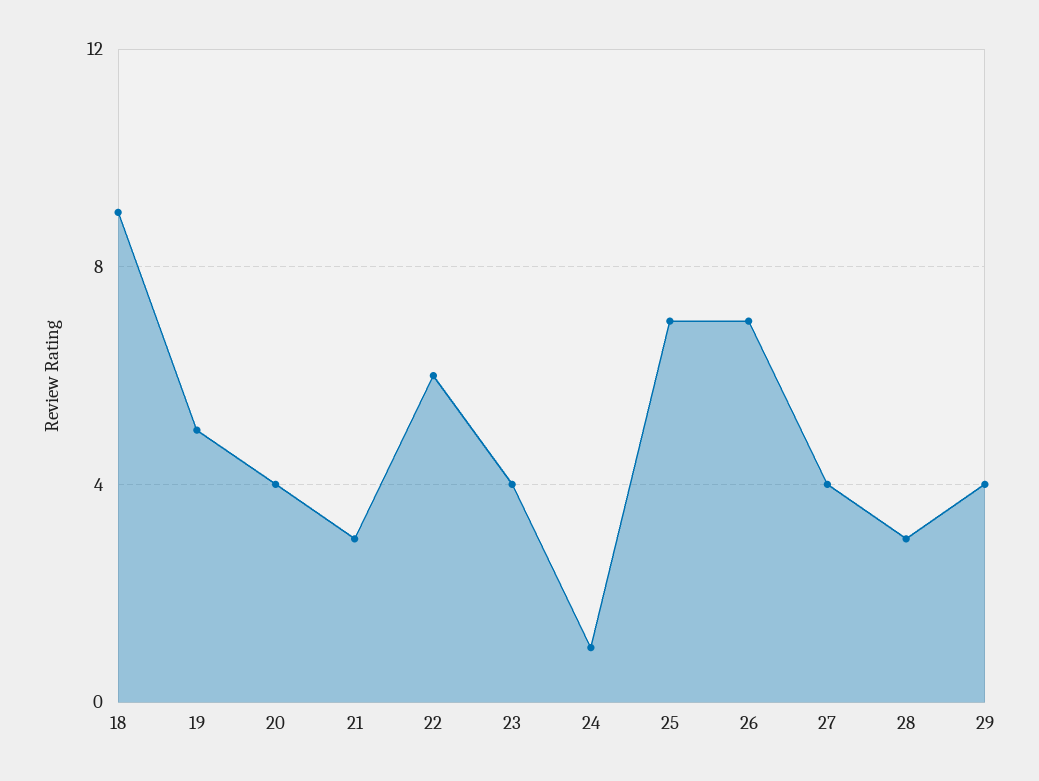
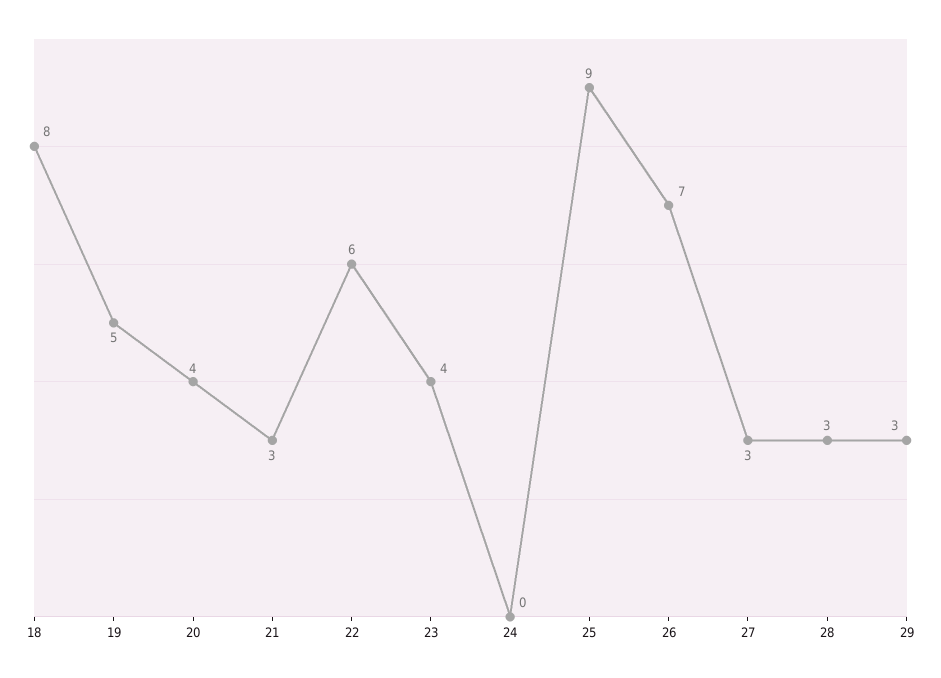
18: 9 -> 8
24: 1 -> 0
25: 7 -> 9
27: 4 -> 3
29: 4 -> 3

